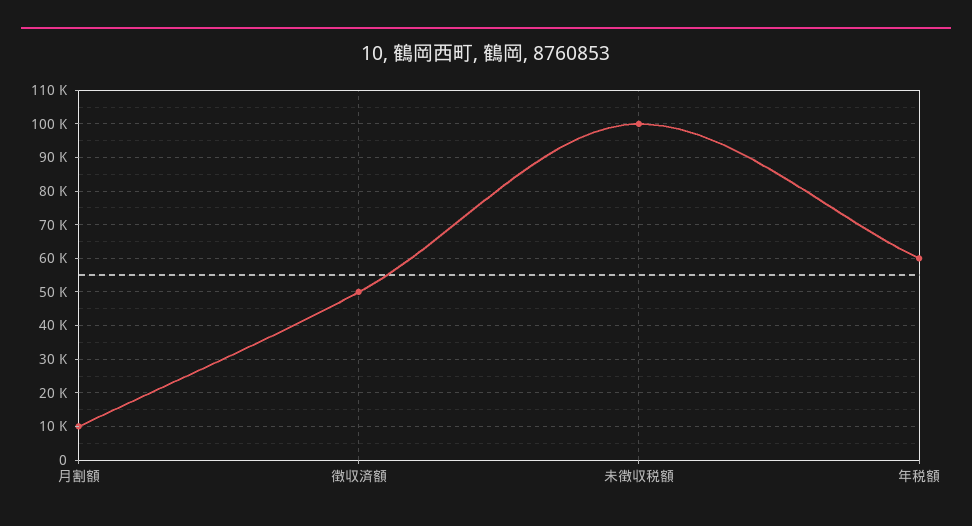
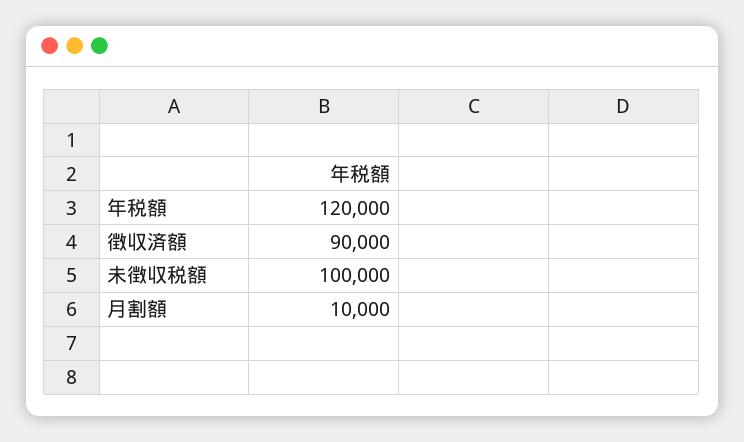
徴収済額: 50000 -> 90000
年税額: 60000 -> 120000

